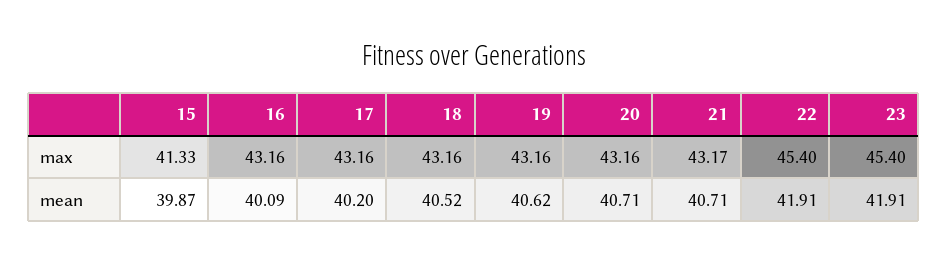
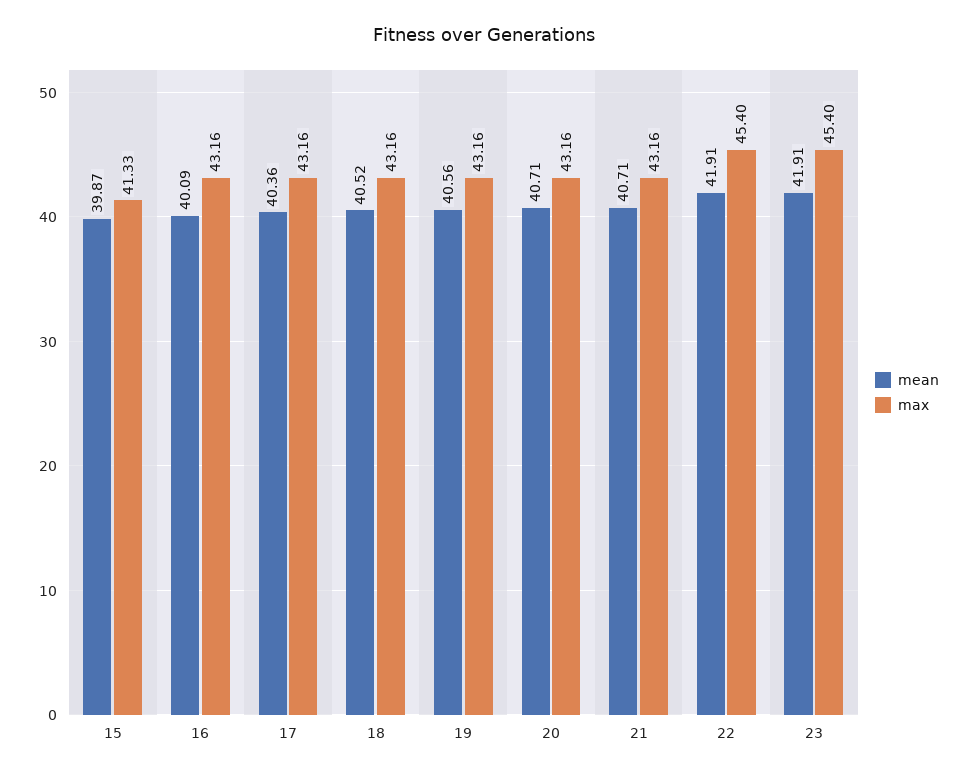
max, 21: 43.17 -> 43.16
mean, 17: 40.2 -> 40.36
mean, 19: 40.62 -> 40.56

